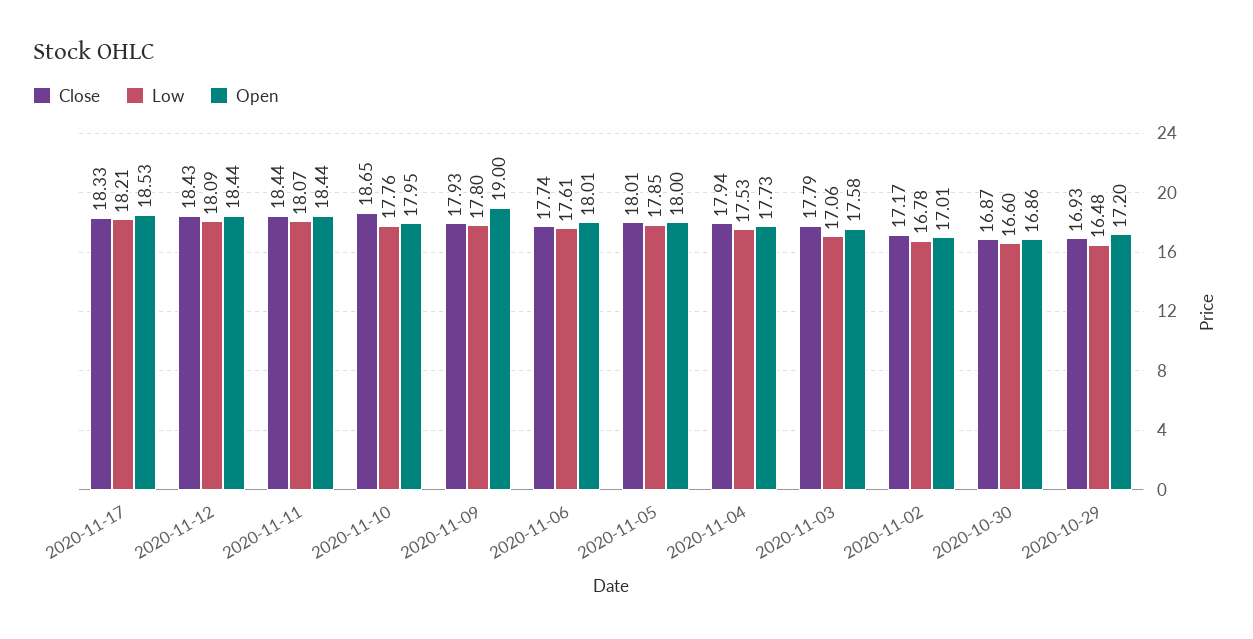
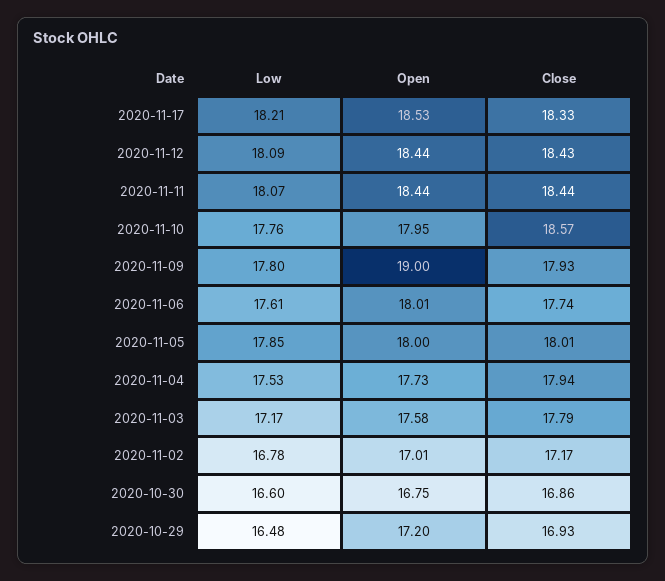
Close, 2020-11-10: 18.65 -> 18.57
Low, 2020-11-03: 17.06 -> 17.17
Close, 2020-10-30: 16.87 -> 16.86
Open, 2020-10-30: 16.86 -> 16.75

